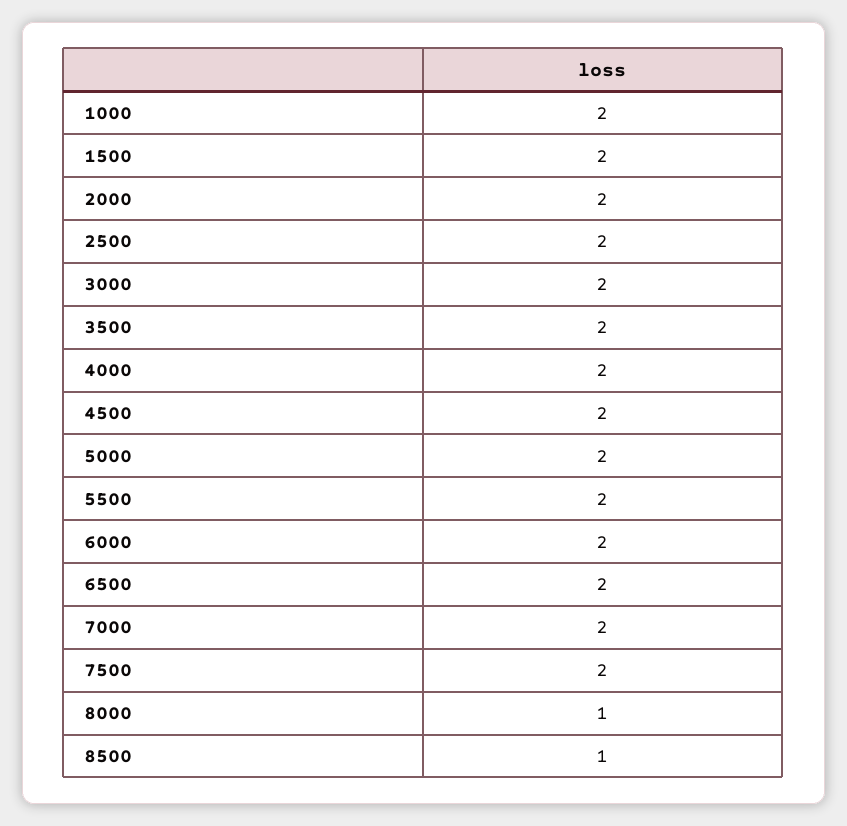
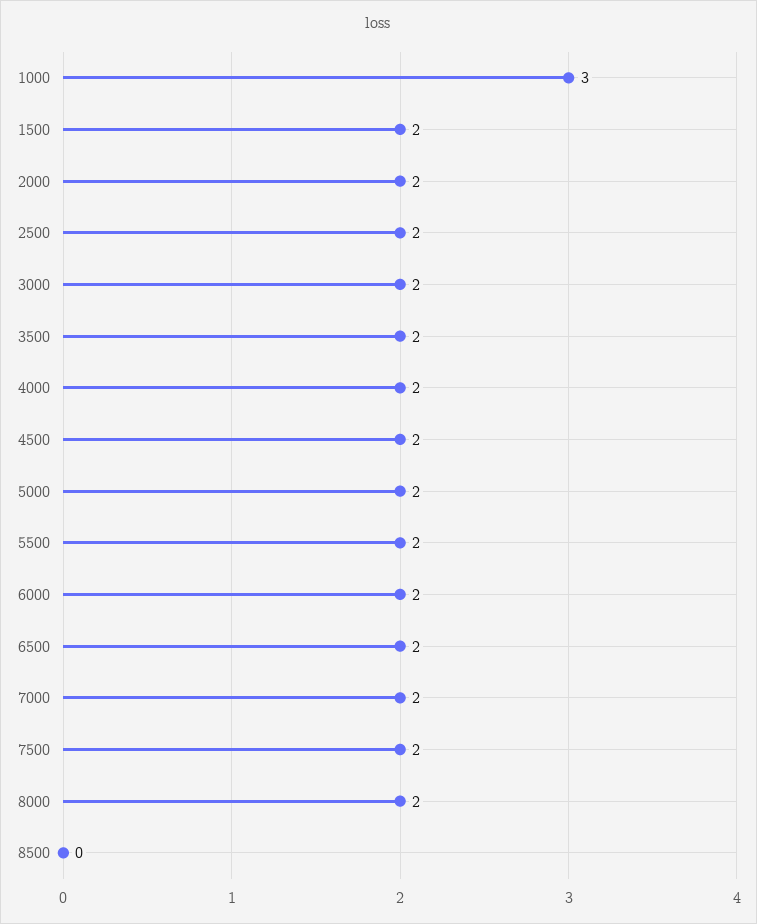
1000: 2 -> 3
8000: 1 -> 2
8500: 1 -> 0

